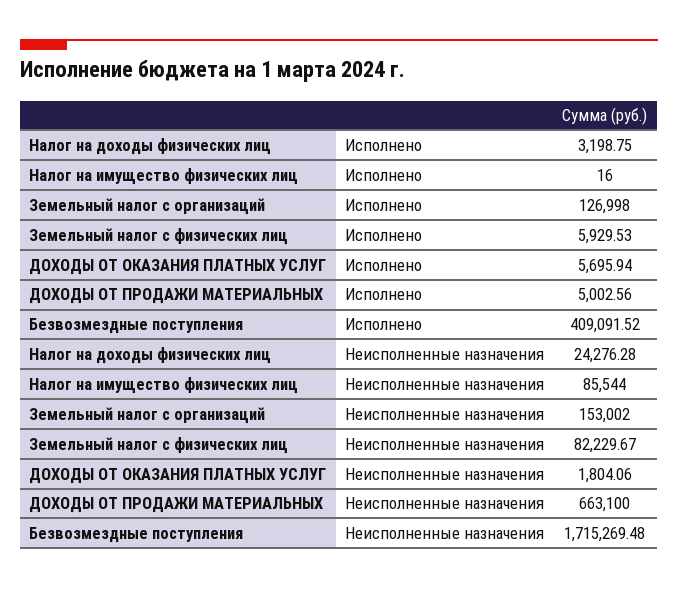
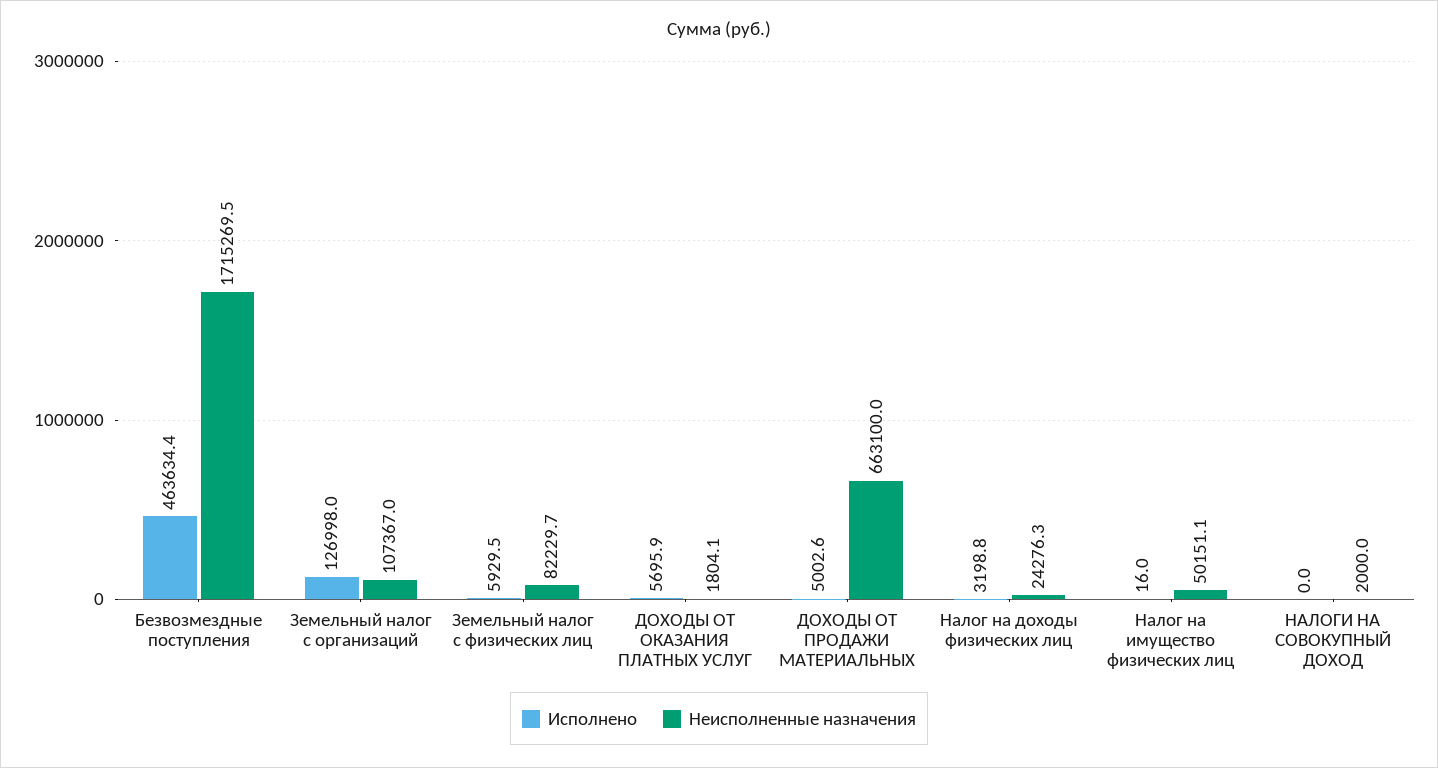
Исполнено, Безвозмездные поступления: 409091.52 -> 463634.4
Неисполненные назначения, Налог на имущество физических лиц: 85544 -> 50151.1
Неисполненные назначения, Земельный налог с организаций: 153002 -> 107367
Исполнено, НАЛОГИ НА СОВОКУПНЫЙ ДОХОД: none -> 0
Неисполненные назначения, НАЛОГИ НА СОВОКУПНЫЙ ДОХОД: none -> 2000

